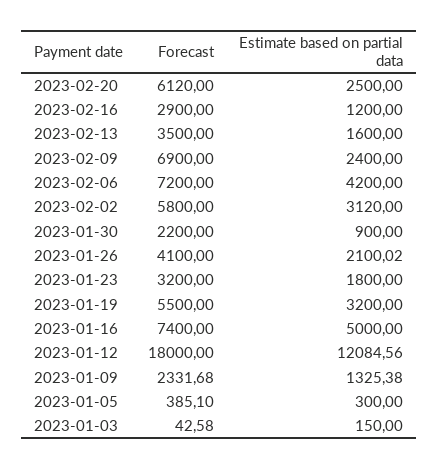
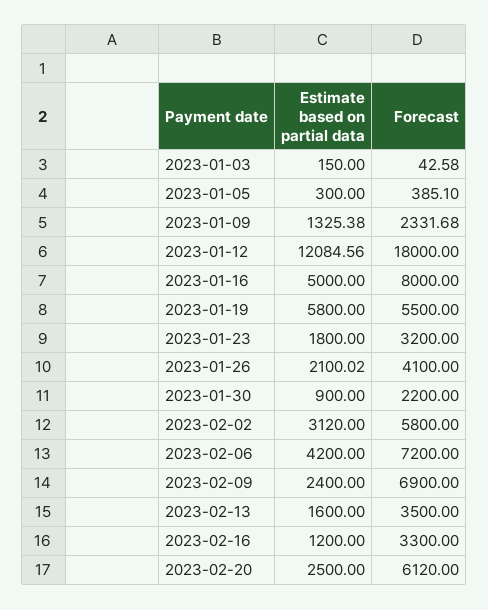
Forecast, 2023-02-16: 2900 -> 3300
Estimate based on partial data, 2023-01-19: 3200 -> 5800
Forecast, 2023-01-16: 7400 -> 8000

